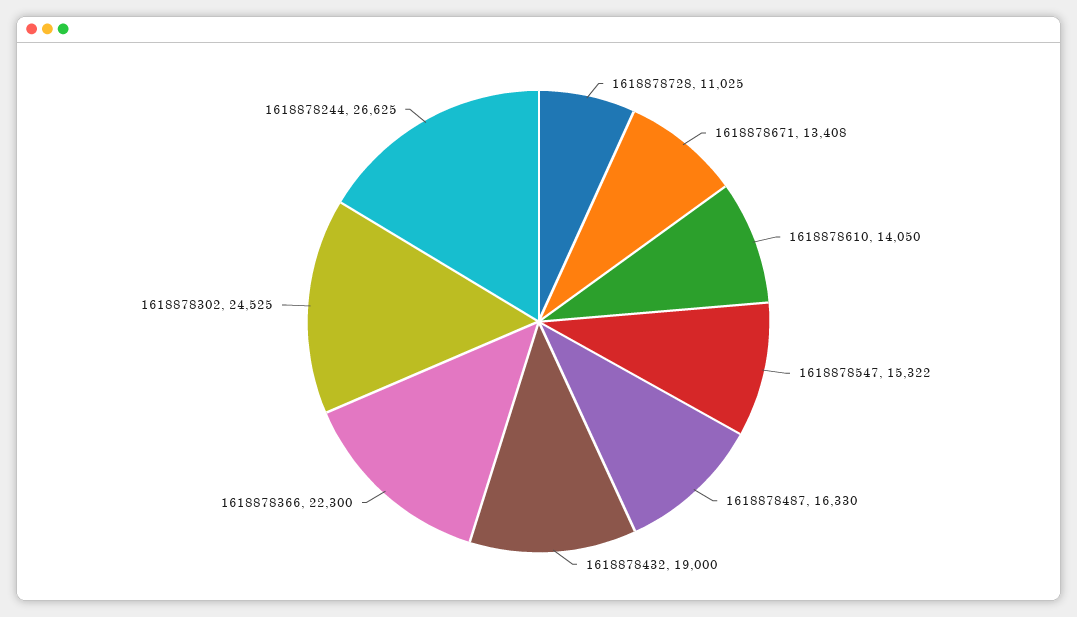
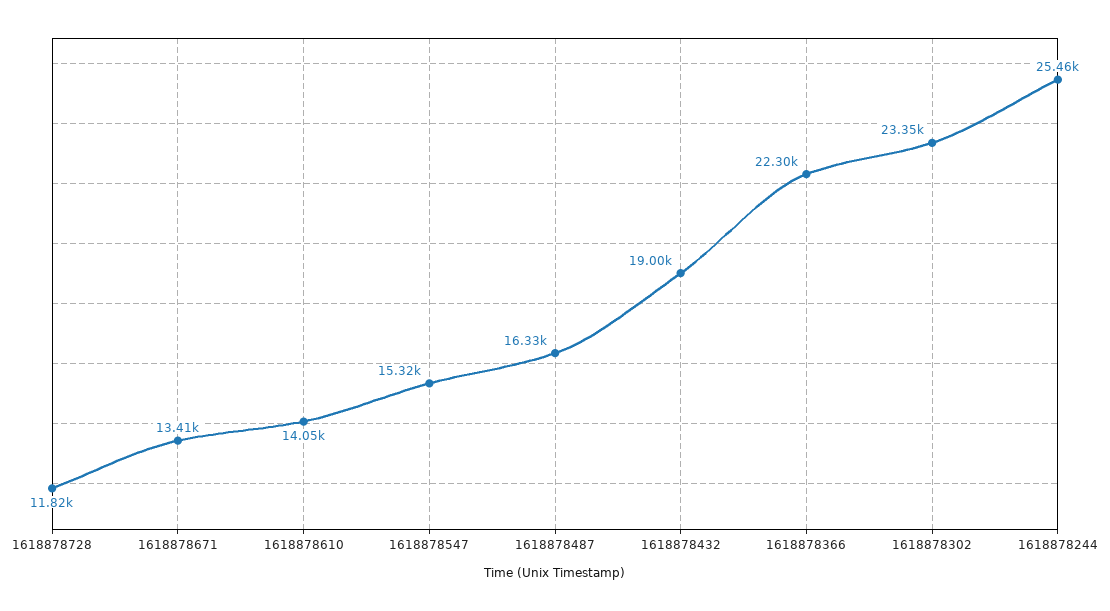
1618878728: 11025 -> 11820
1618878302: 24525 -> 23350
1618878244: 26625 -> 25460

